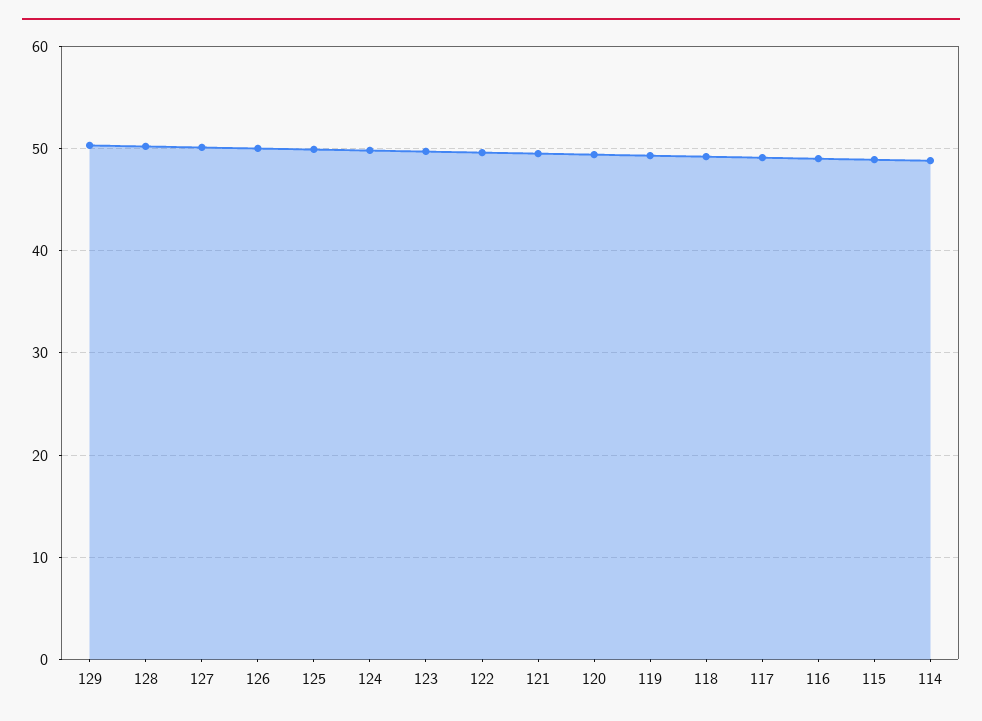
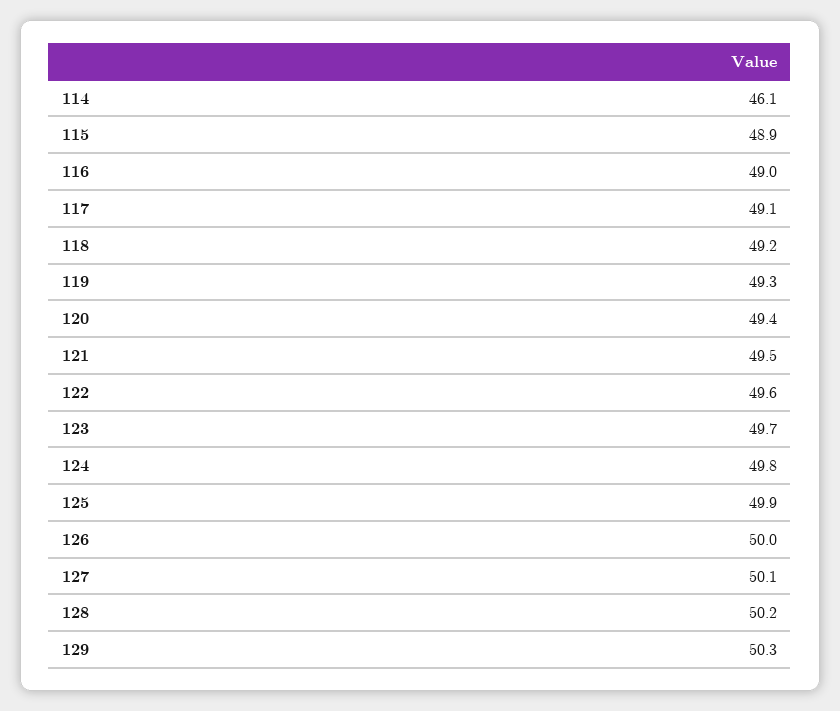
114: 49 -> 46.1

